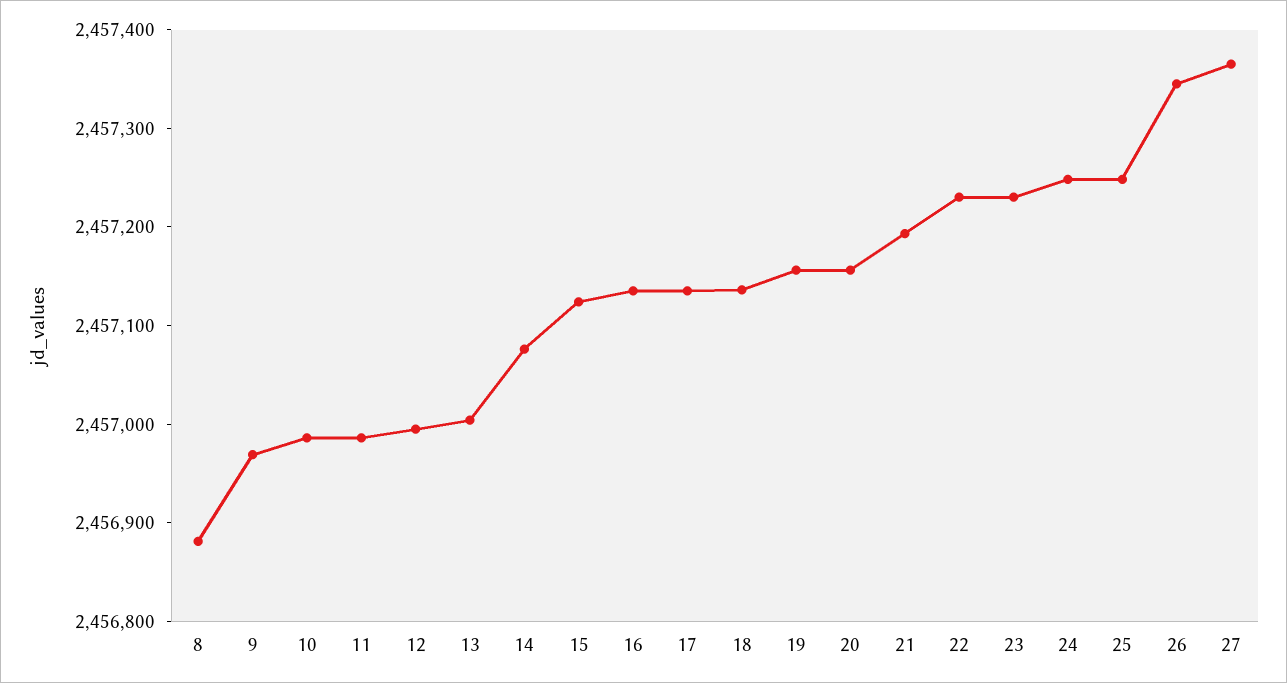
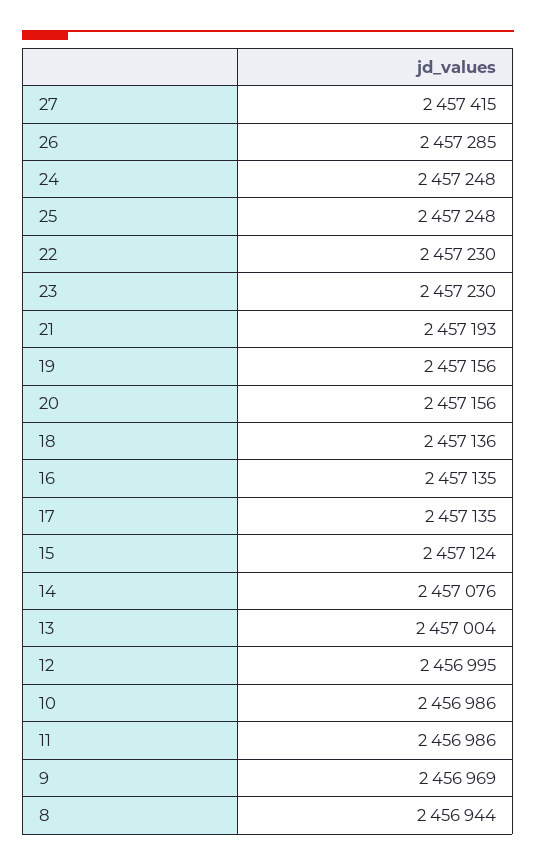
8: 2456880 -> 2456944
26: 2457340 -> 2457285
27: 2457360 -> 2457415

